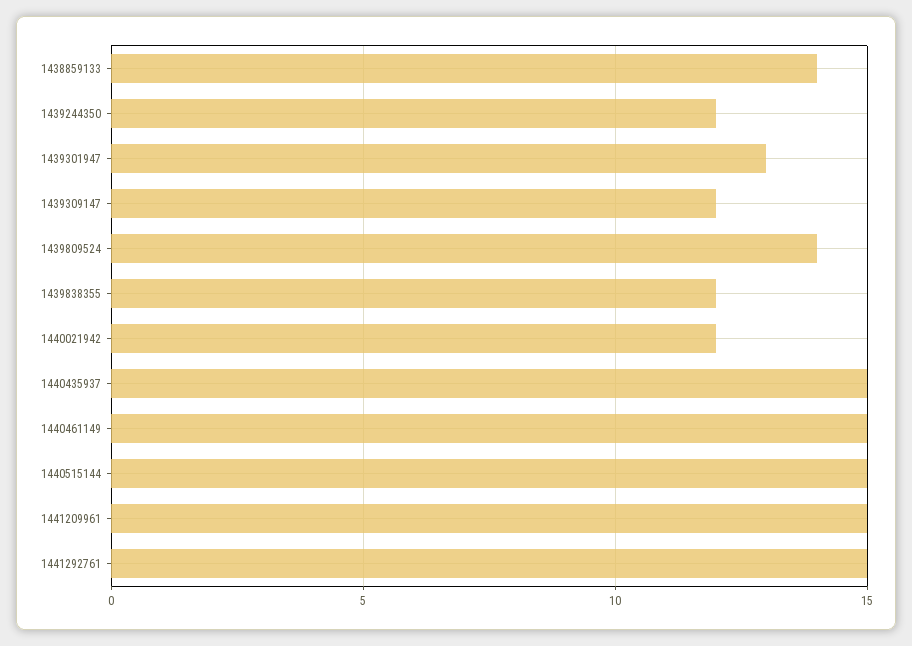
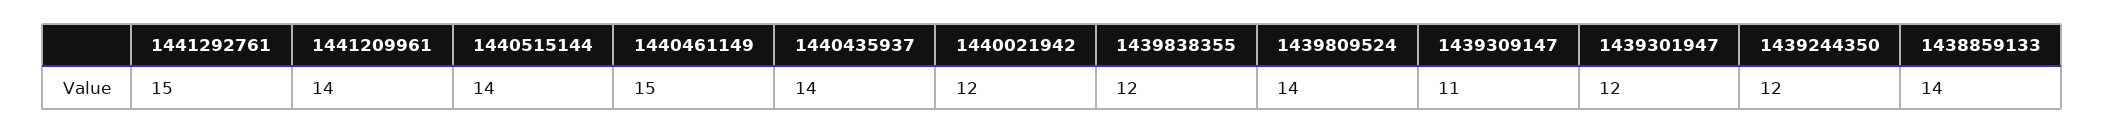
1439301947: 13 -> 12
1439309147: 12 -> 11
1440435937: 15 -> 14
1440515144: 15 -> 14
1441209961: 15 -> 14

